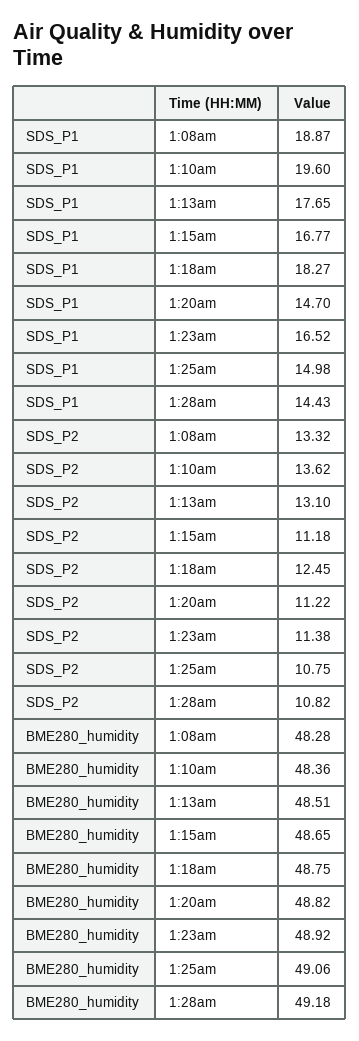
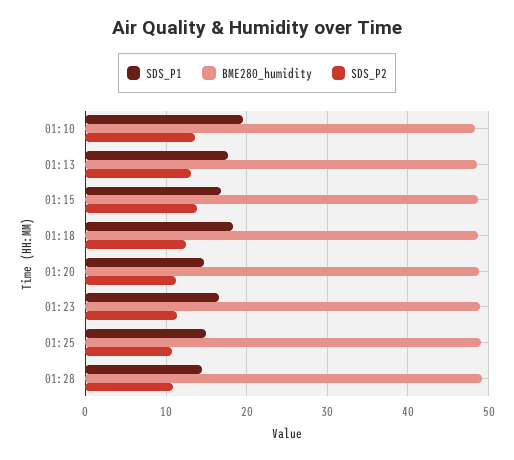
SDS_P1, 1:08am: 18.87 -> none
SDS_P2, 1:08am: 13.32 -> none
SDS_P2, 1:15am: 11.18 -> 14
BME280_humidity, 1:08am: 48.28 -> none

